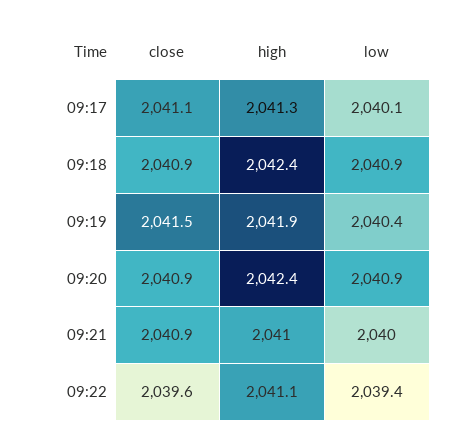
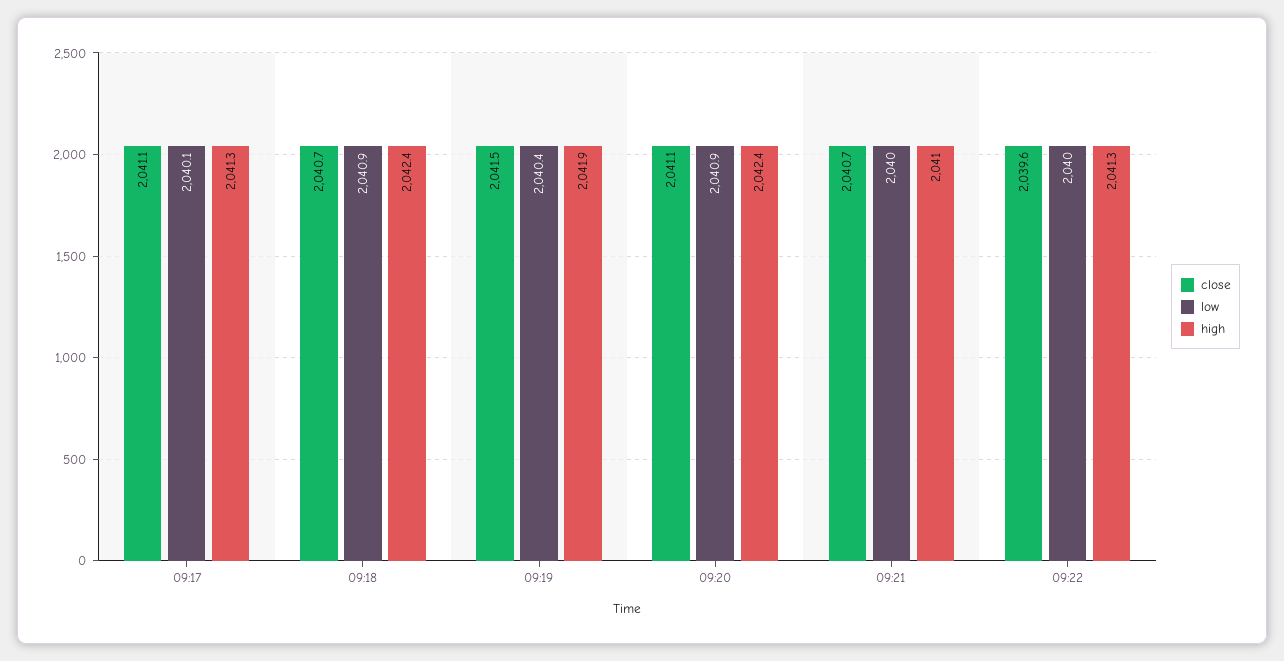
close, 09:18: 2040.9 -> 2040.7
close, 09:20: 2040.9 -> 2041.1
close, 09:21: 2040.9 -> 2040.7
high, 09:22: 2041.1 -> 2041.3
low, 09:22: 2039.4 -> 2040

